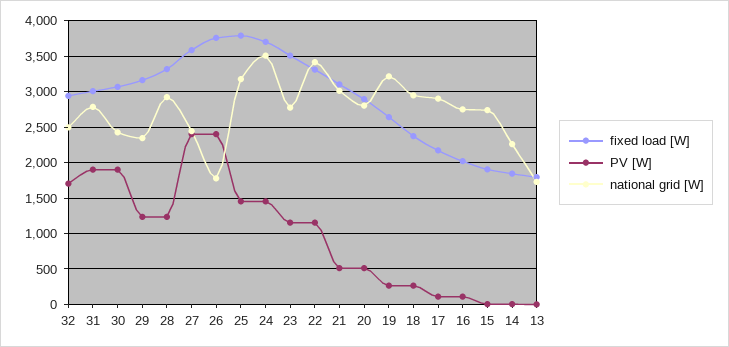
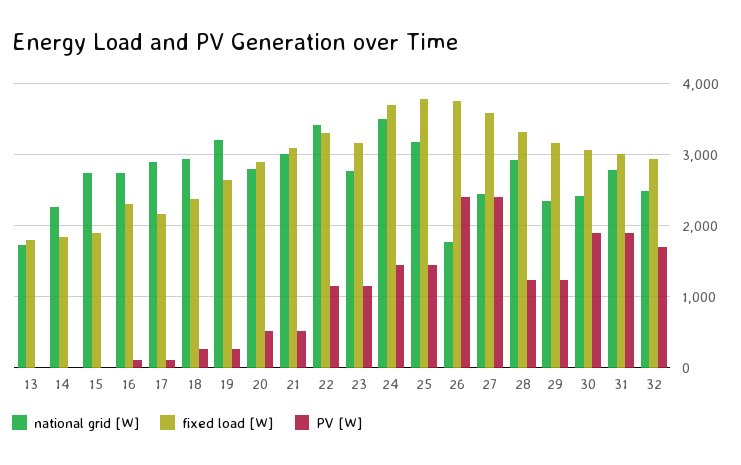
fixed load [W], 23: 3500 -> 3200
fixed load [W], 16: 2000 -> 2300

